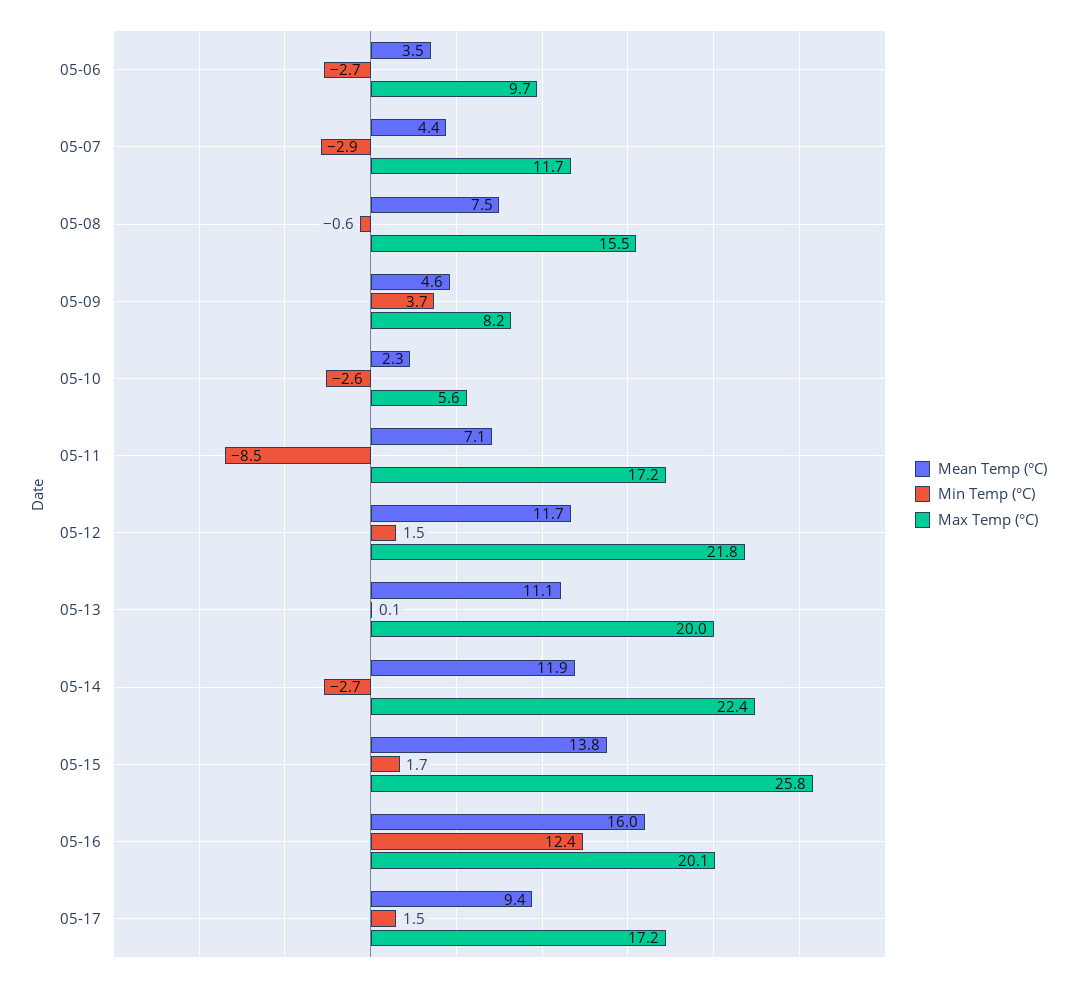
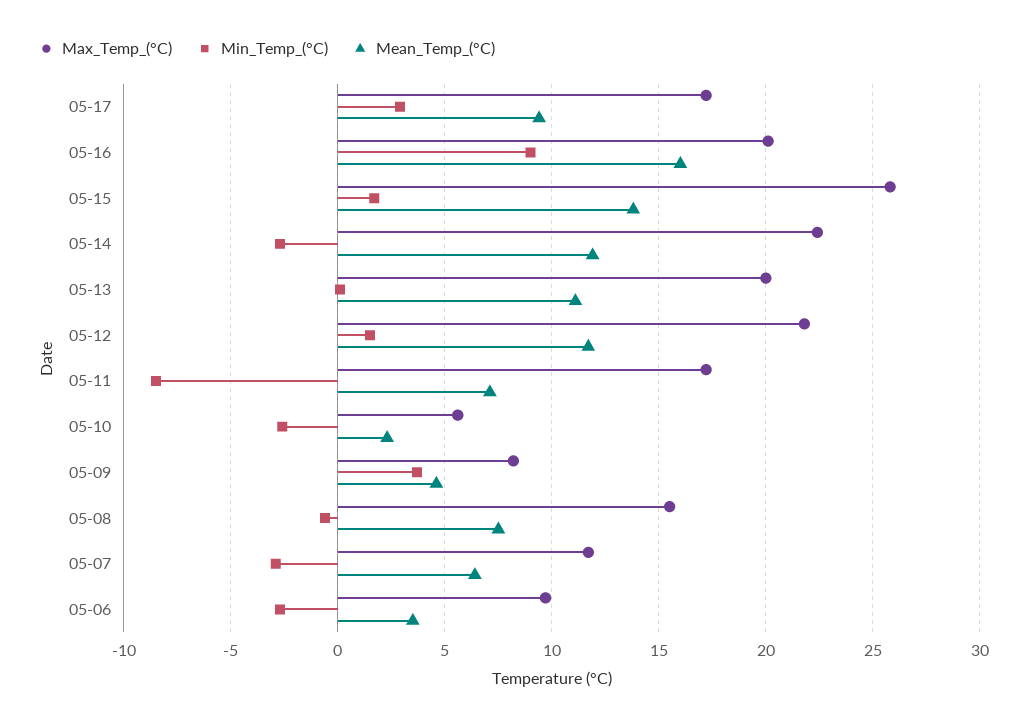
Mean Temp (°C), 05-07: 4.4 -> 6.5
Min Temp (°C), 05-16: 12.4 -> 9
Min Temp (°C), 05-17: 1.5 -> 3

